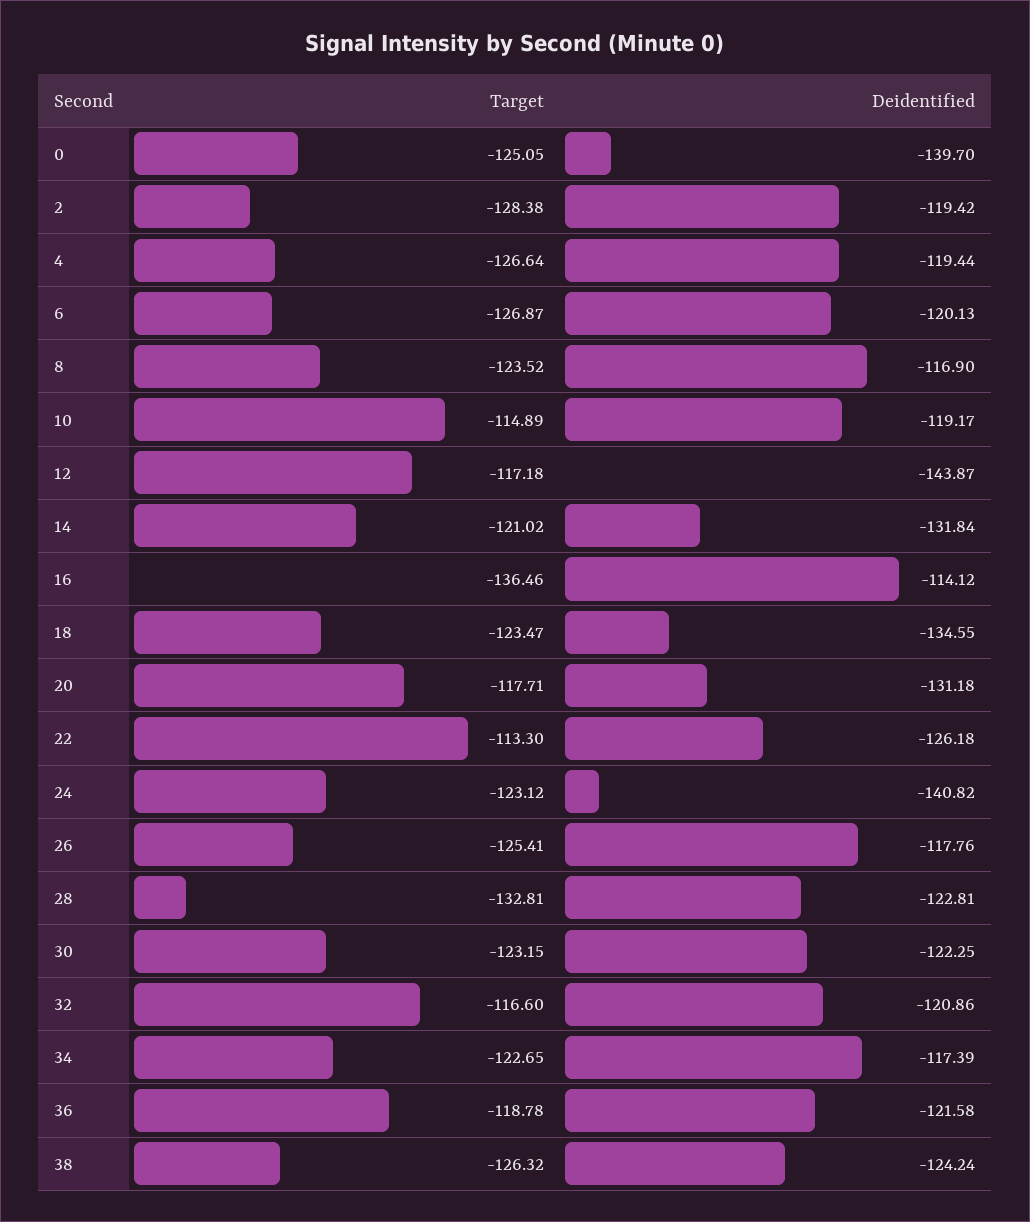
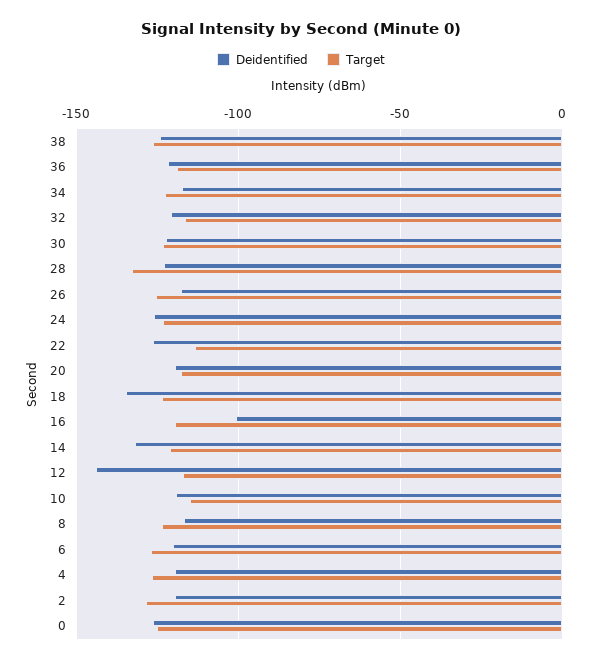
Deidentified, 0: -139.7 -> -125
Target, 16: -136.46 -> -120
Deidentified, 16: -114.12 -> -100
Deidentified, 20: -131.18 -> -120
Deidentified, 24: -140.82 -> -125

